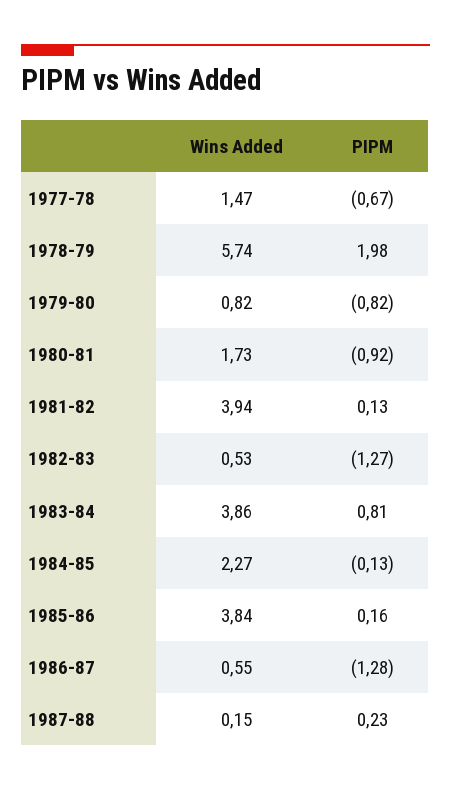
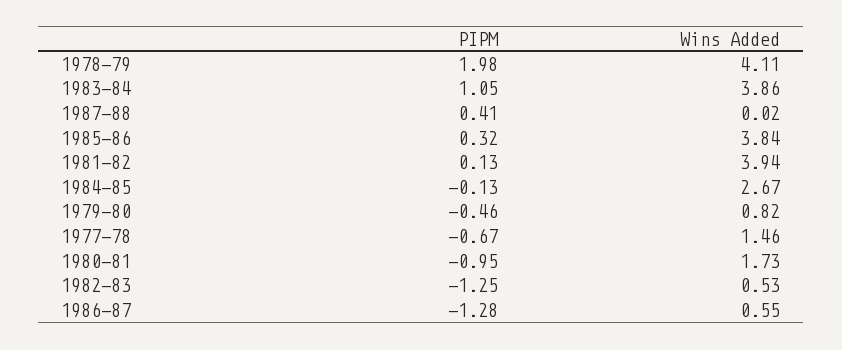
Wins Added, 1977-78: 1.47 -> 1.46
Wins Added, 1978-79: 5.74 -> 4.11
PIPM, 1979-80: -0.82 -> -0.46
PIPM, 1980-81: -0.92 -> -0.95
PIPM, 1982-83: -1.27 -> -1.25
PIPM, 1983-84: 0.81 -> 1.05
Wins Added, 1984-85: 2.27 -> 2.67
PIPM, 1985-86: 0.16 -> 0.32
Wins Added, 1987-88: 0.15 -> 0.02
PIPM, 1987-88: 0.23 -> 0.41

